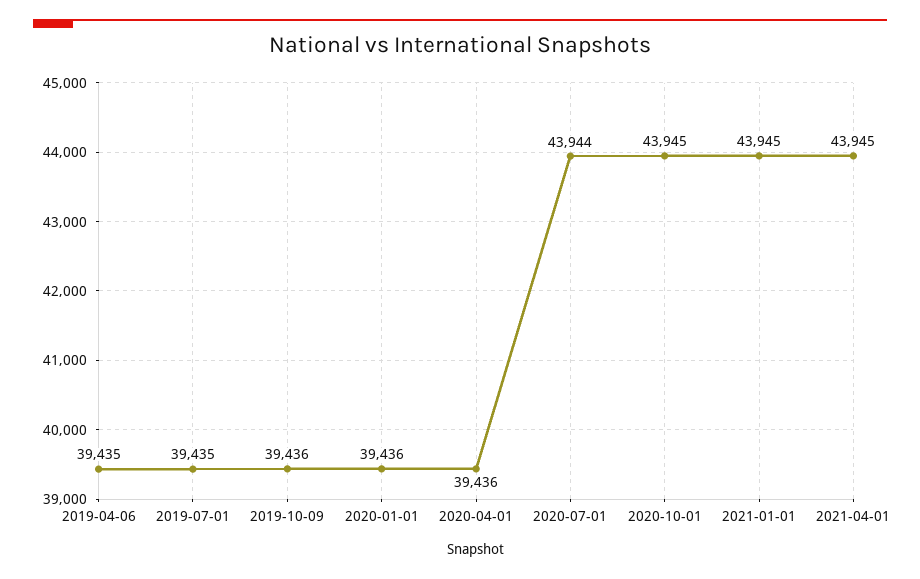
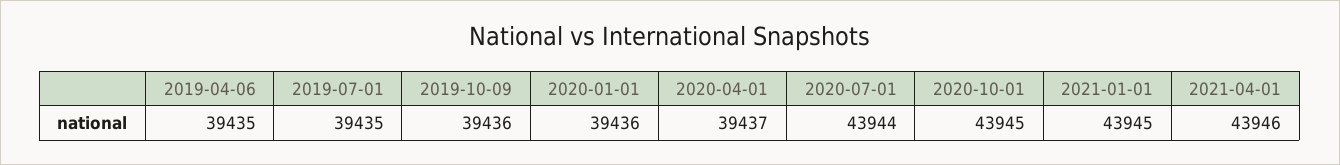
2020-04-01: 39436 -> 39437
2021-04-01: 43945 -> 43946

